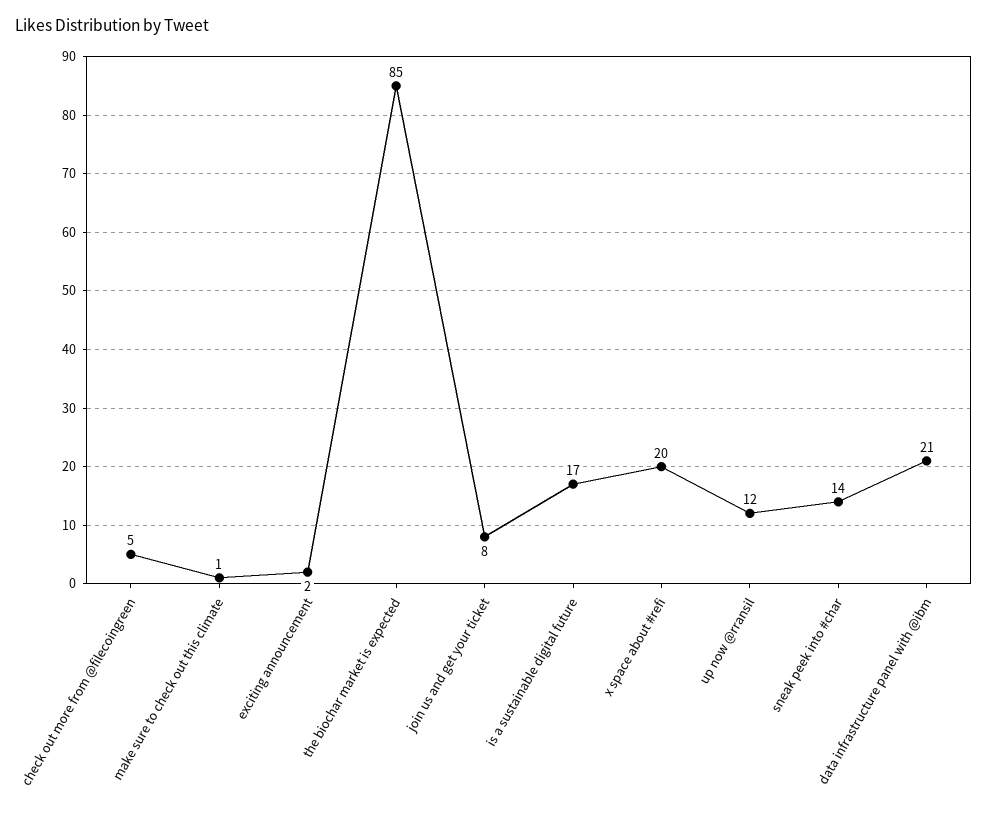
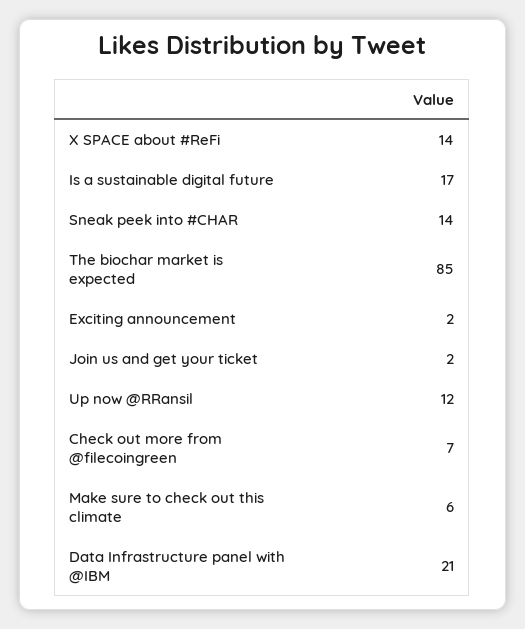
check out more from @filecoingreen: 5 -> 7
make sure to check out this climate: 1 -> 6
join us and get your ticket: 8 -> 2
x space about #refi: 20 -> 14

